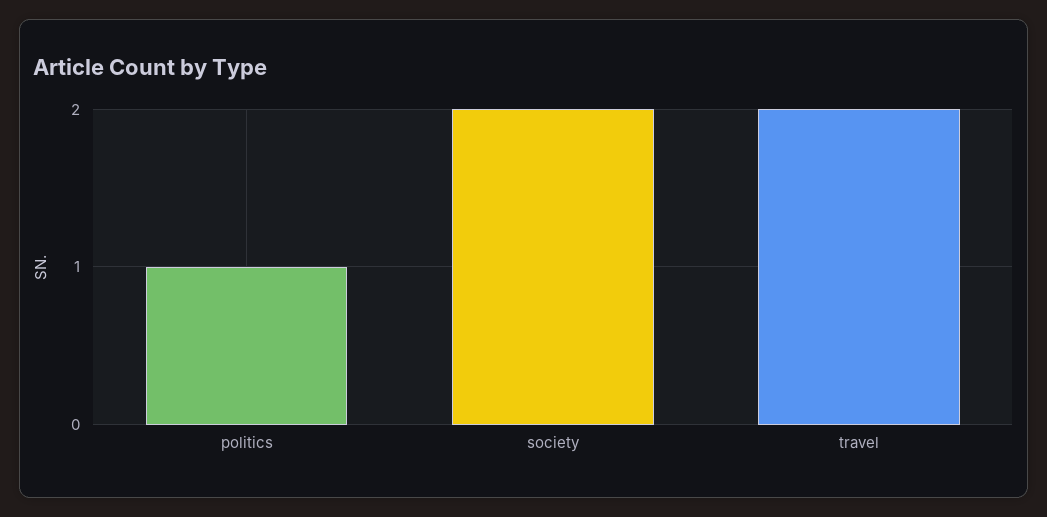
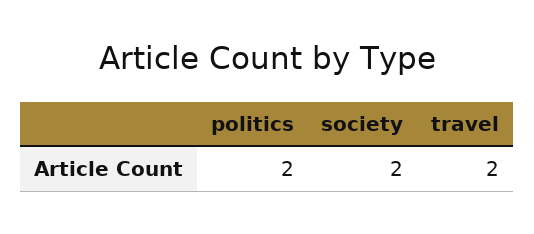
politics: 1 -> 2

